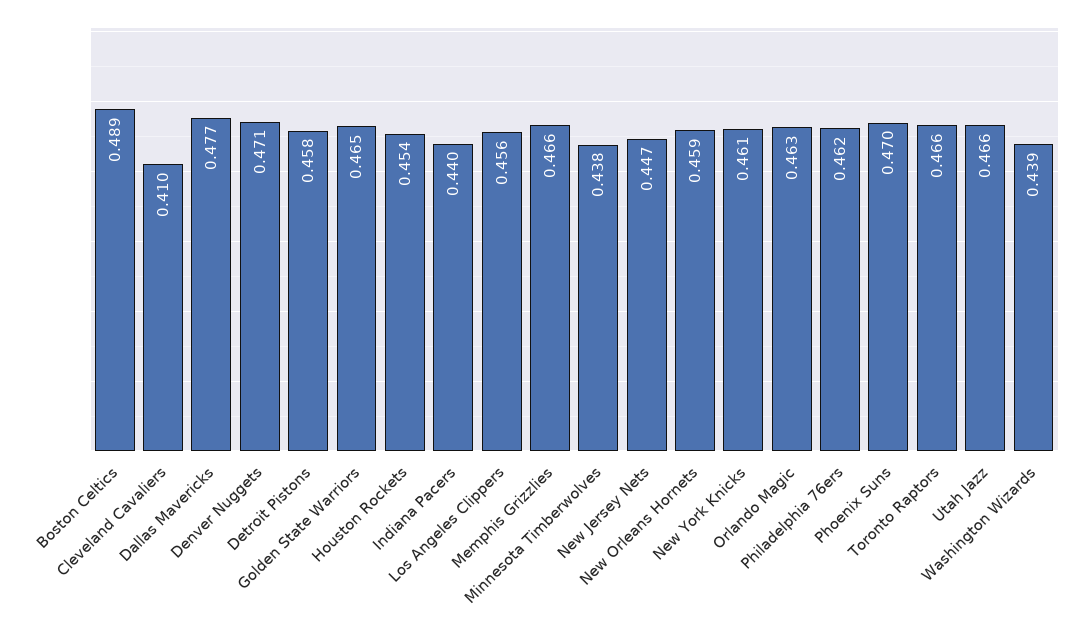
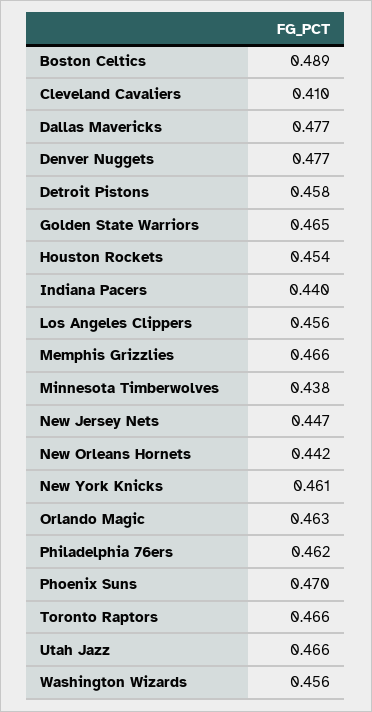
Denver Nuggets: 0.471 -> 0.477
New Orleans Hornets: 0.459 -> 0.442
Washington Wizards: 0.439 -> 0.456

